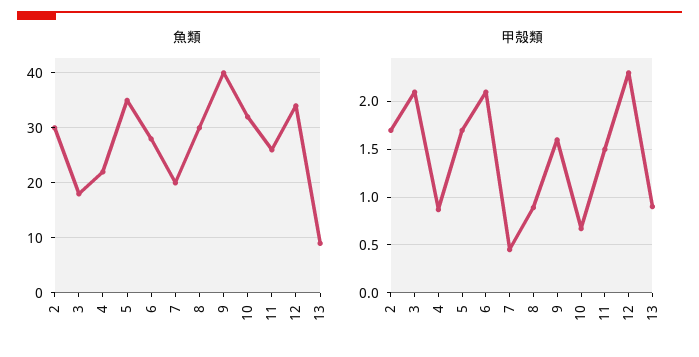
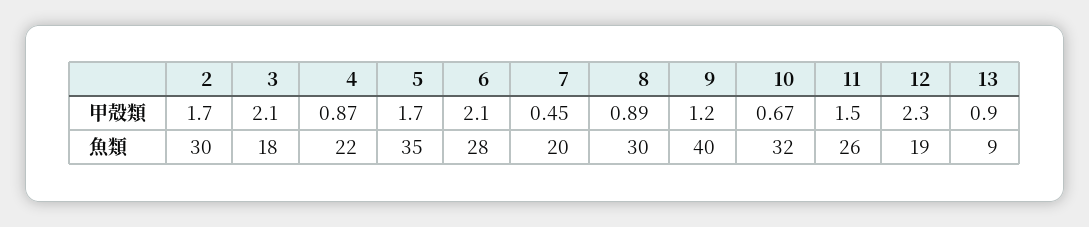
魚類, 12: 35 -> 19
甲殻類, 9: 1.6 -> 1.2

